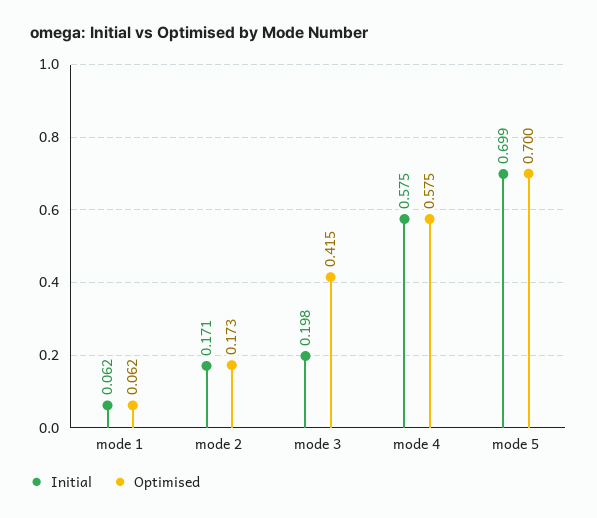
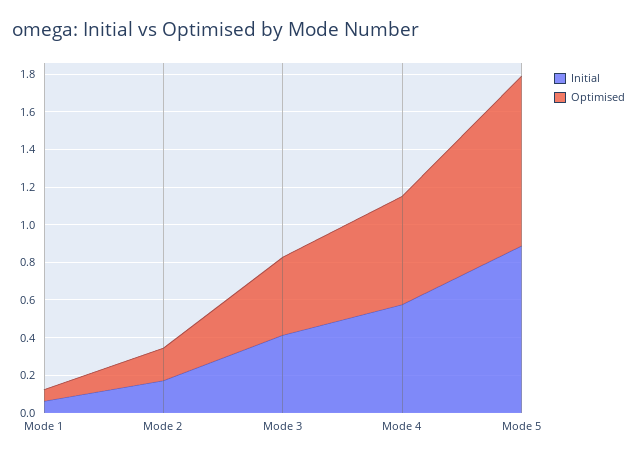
Initial, mode 3: 0.198 -> 0.4
Initial, mode 5: 0.699 -> 0.9
Optimised, mode 5: 0.7 -> 0.9

